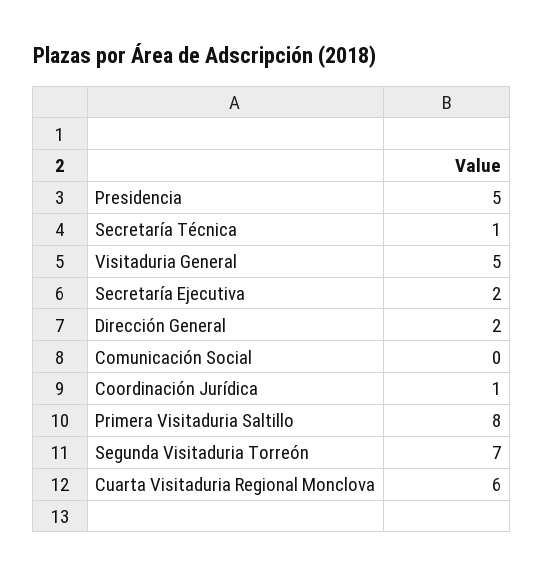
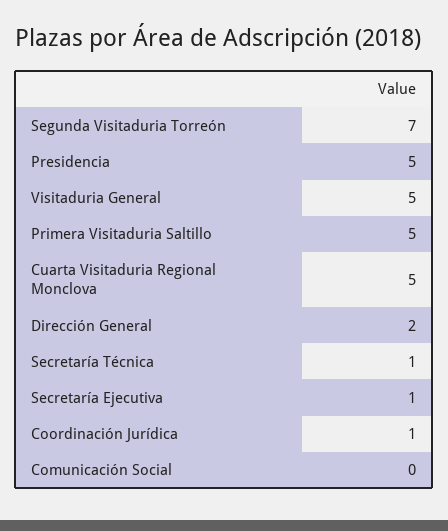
Secretaría Ejecutiva: 2 -> 1
Primera Visitaduria Saltillo: 8 -> 5
Cuarta Visitaduria Regional Monclova: 6 -> 5

